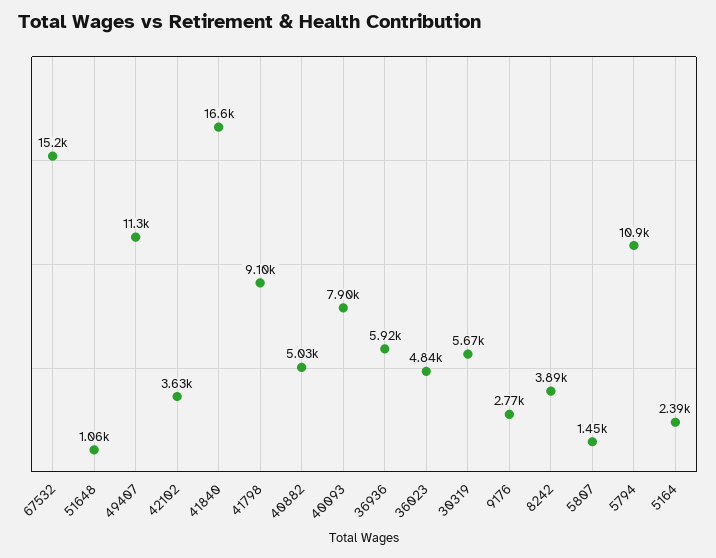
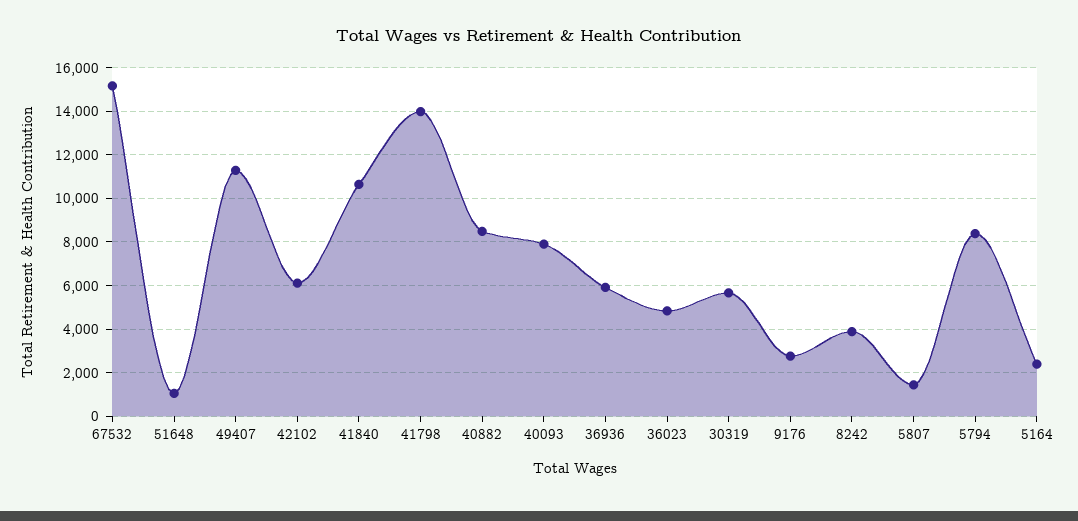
42102: 3630 -> 6000
41840: 16600 -> 10500
41798: 9100 -> 14000
40882: 5030 -> 8500
5794: 10900 -> 8500

